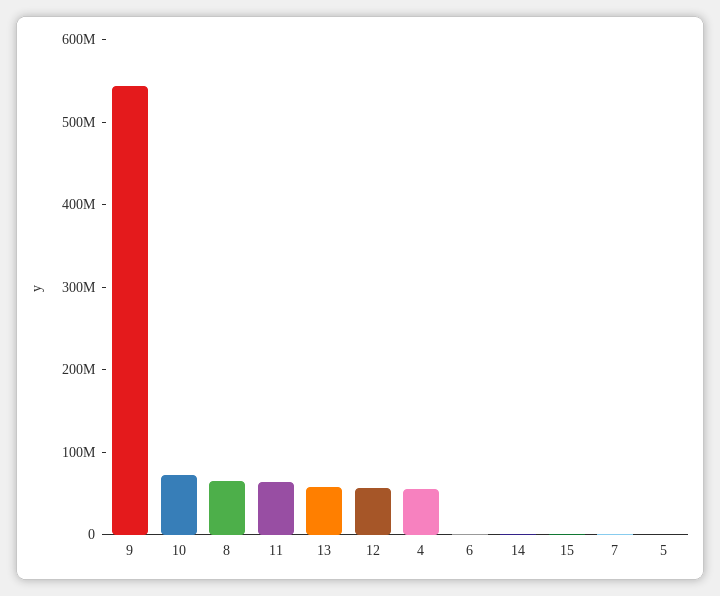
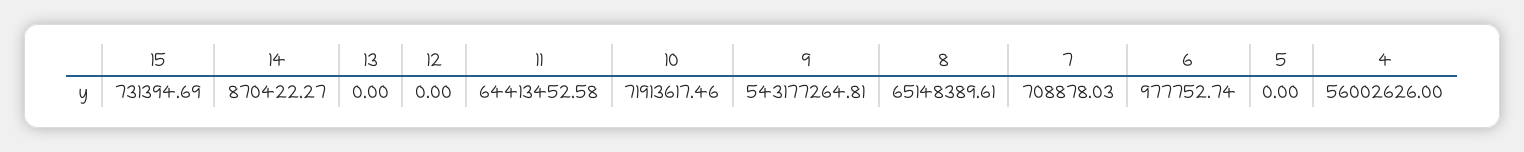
13: 60000000 -> 0
12: 60000000 -> 0

